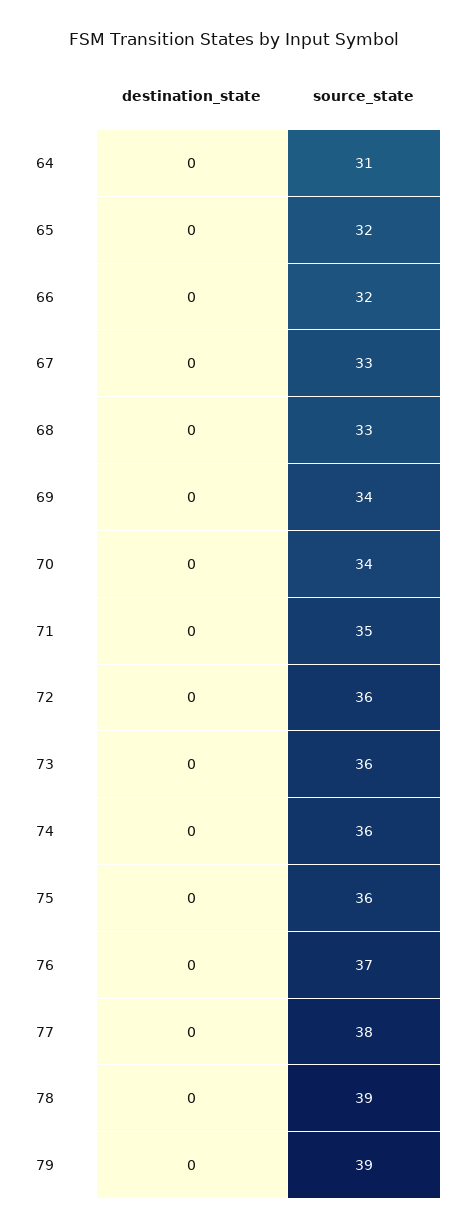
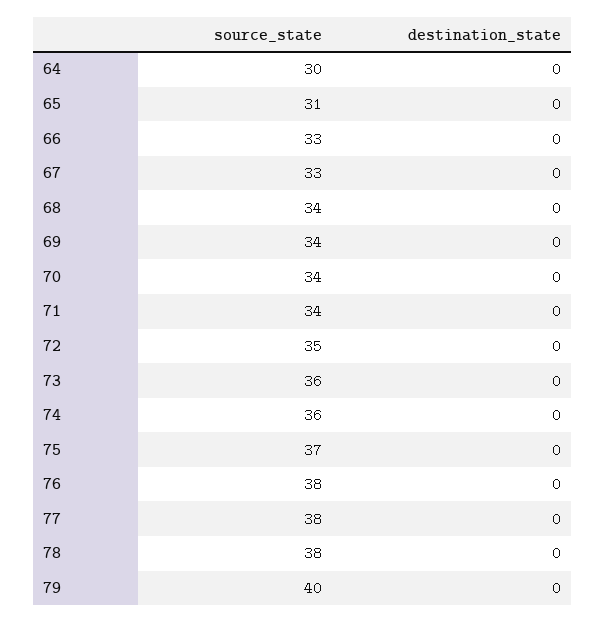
source_state, 64: 31 -> 30
source_state, 65: 32 -> 31
source_state, 66: 32 -> 33
source_state, 68: 33 -> 34
source_state, 71: 35 -> 34
source_state, 72: 36 -> 35
source_state, 75: 36 -> 37
source_state, 76: 37 -> 38
source_state, 78: 39 -> 38
source_state, 79: 39 -> 40

